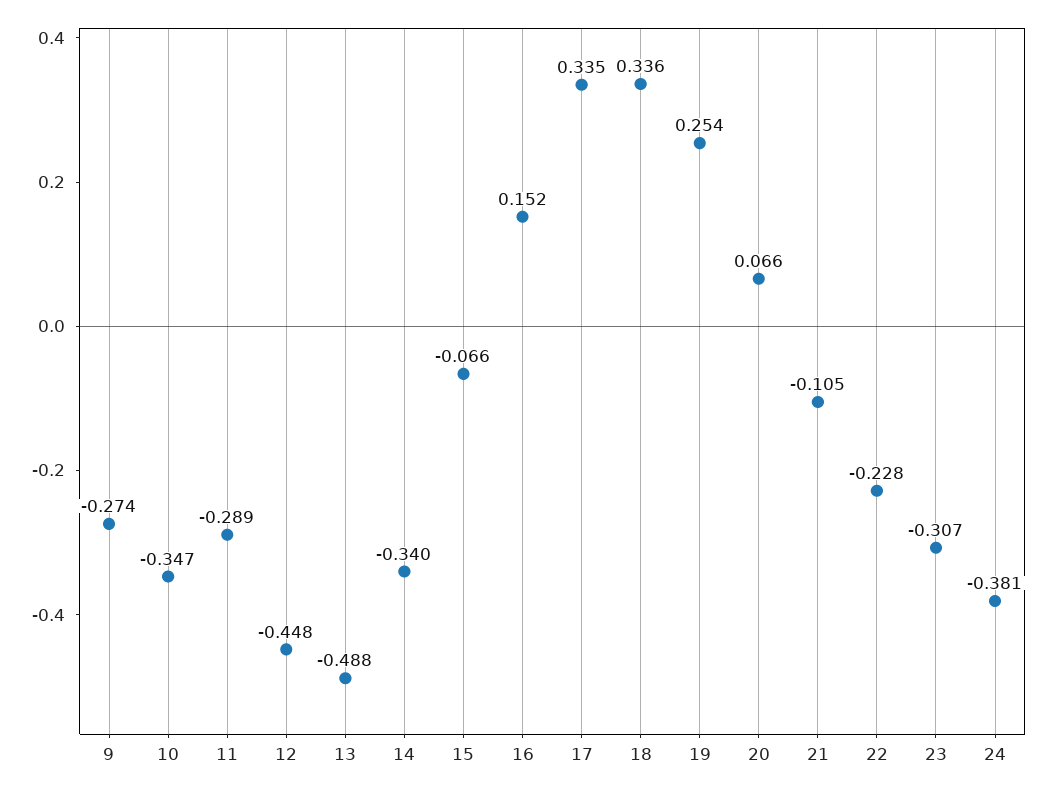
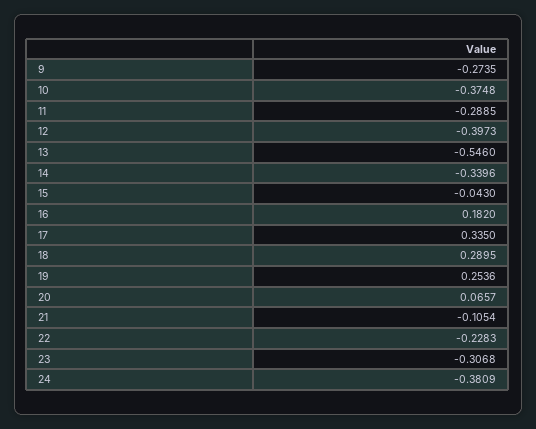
10: -0.347 -> -0.3748
12: -0.448 -> -0.3973
13: -0.488 -> -0.546
15: -0.066 -> -0.043
16: 0.152 -> 0.182
18: 0.336 -> 0.2895

